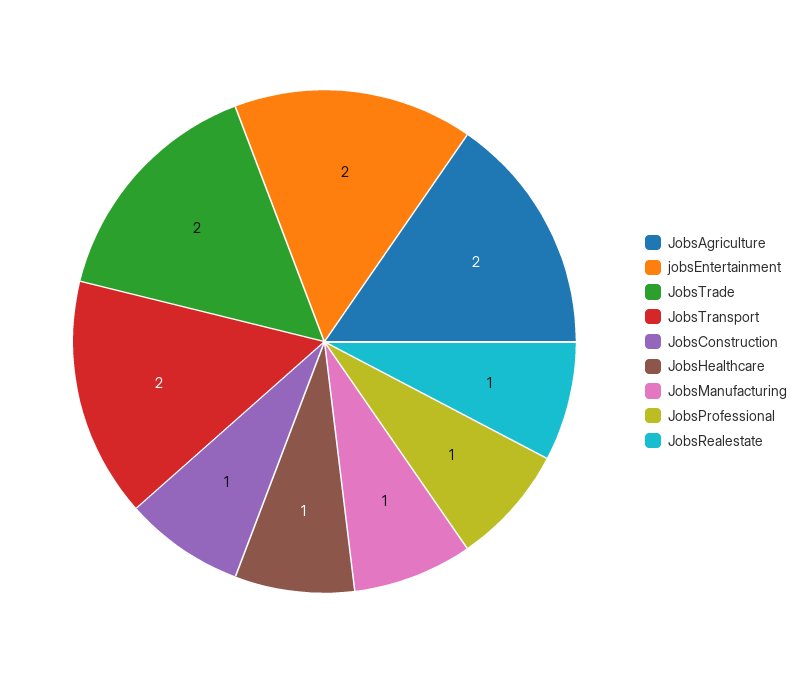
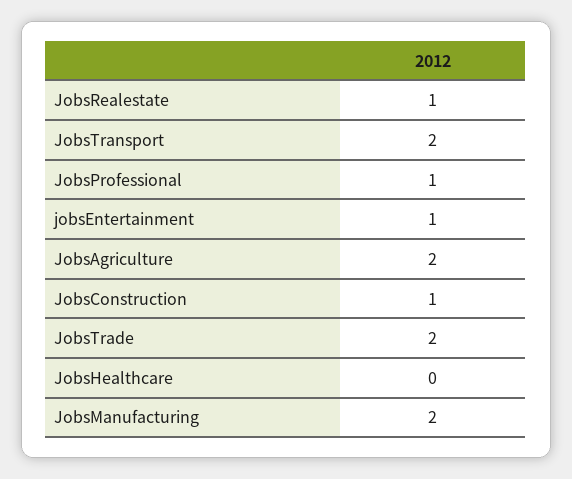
jobsEntertainment: 2 -> 1
JobsHealthcare: 1 -> 0
JobsManufacturing: 1 -> 2

